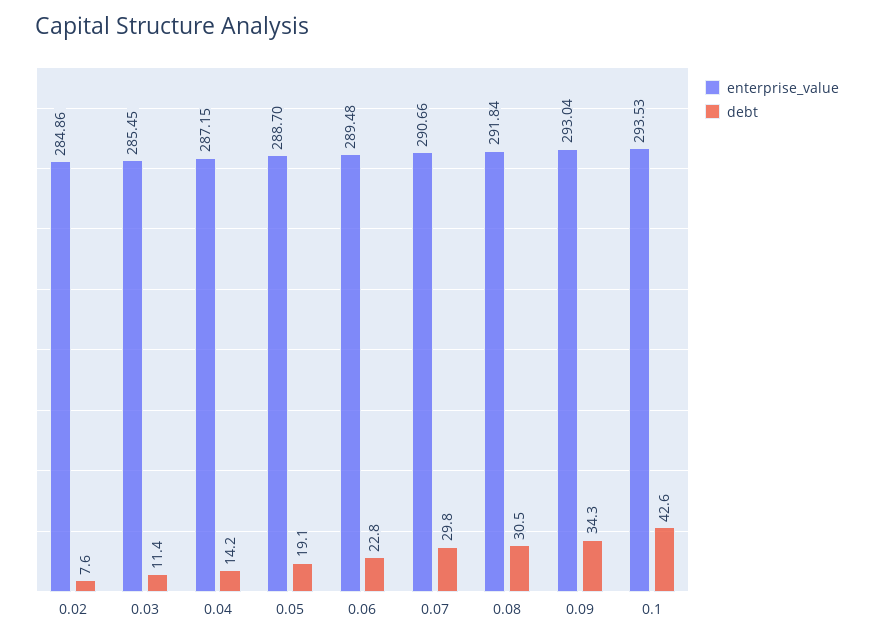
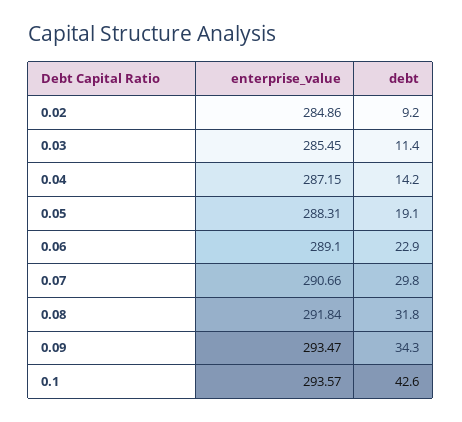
debt, 0.02: 7.6 -> 9.2
enterprise_value, 0.05: 288.7 -> 288.31
enterprise_value, 0.06: 289.48 -> 289.1
debt, 0.06: 22.8 -> 22.9
debt, 0.08: 30.5 -> 31.8
enterprise_value, 0.09: 293.04 -> 293.47
enterprise_value, 0.1: 293.53 -> 293.57

